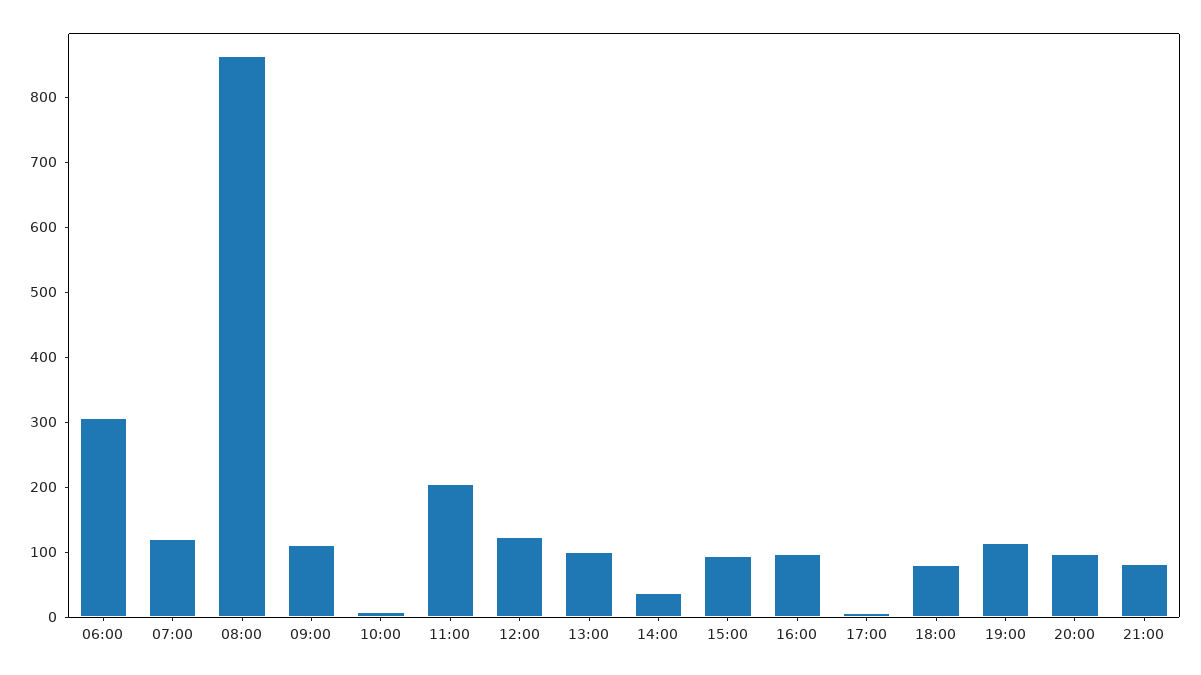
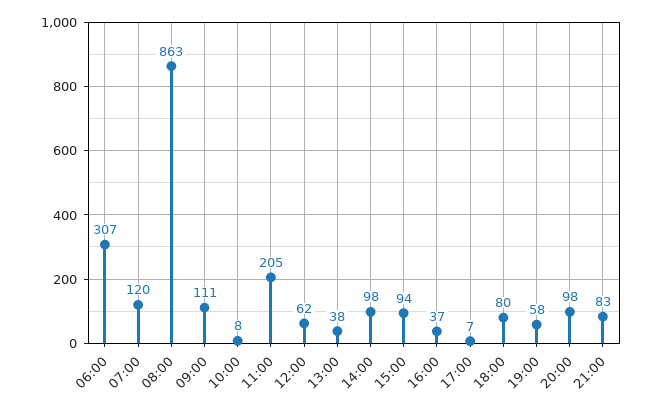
12:00: 120 -> 62
13:00: 100 -> 38
14:00: 40 -> 98
16:00: 100 -> 37
19:00: 120 -> 58

